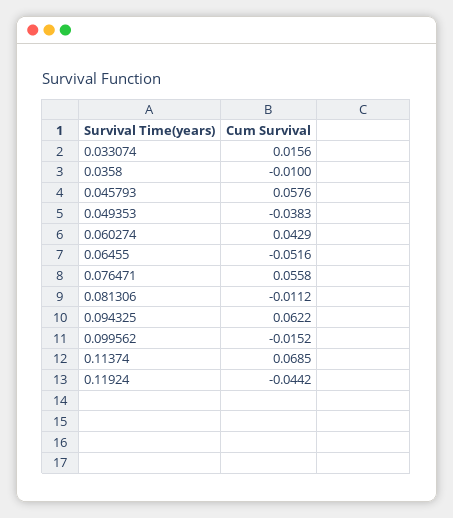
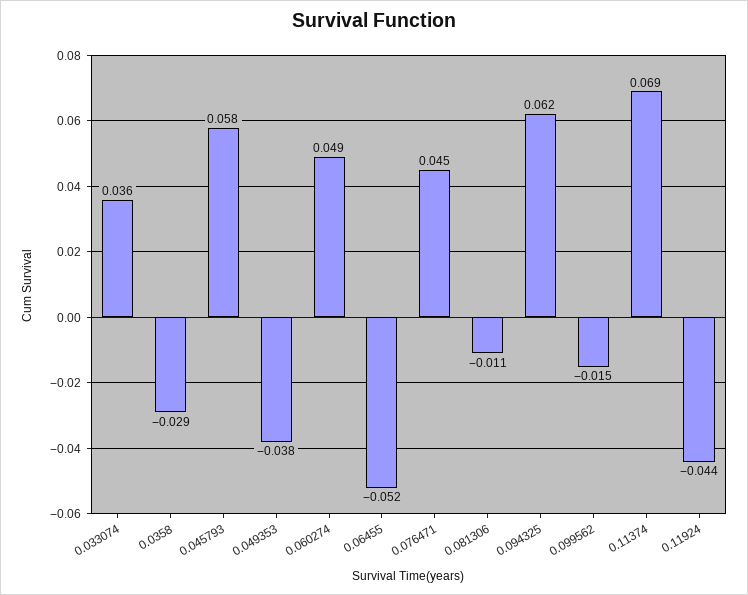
0.033074: 0.0156 -> 0.036
0.0358: -0.01 -> -0.029
0.060274: 0.0429 -> 0.049
0.076471: 0.0558 -> 0.045

